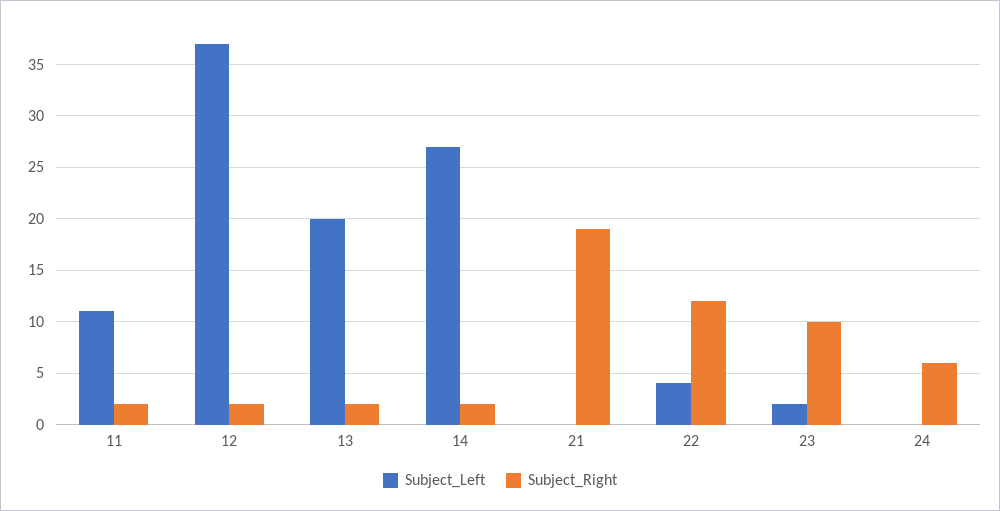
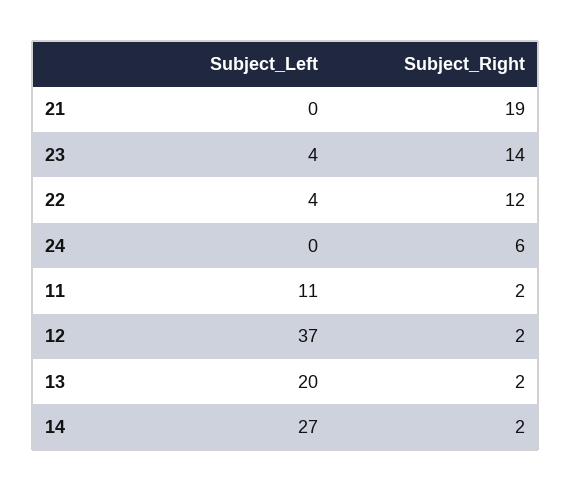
Subject_Left, 23: 2 -> 4
Subject_Right, 23: 10 -> 14

